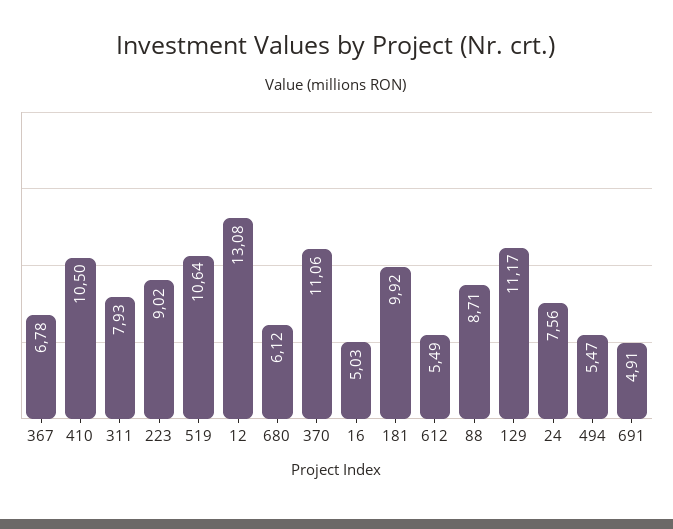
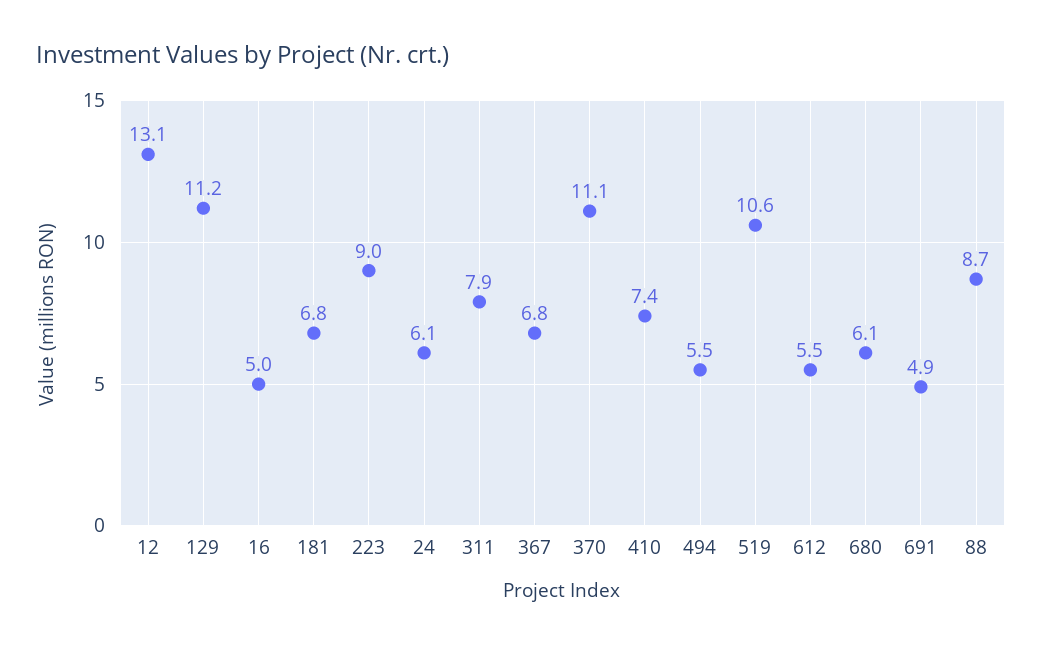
410: 10.5 -> 7.4
181: 9.92 -> 6.8
24: 7.56 -> 6.1

